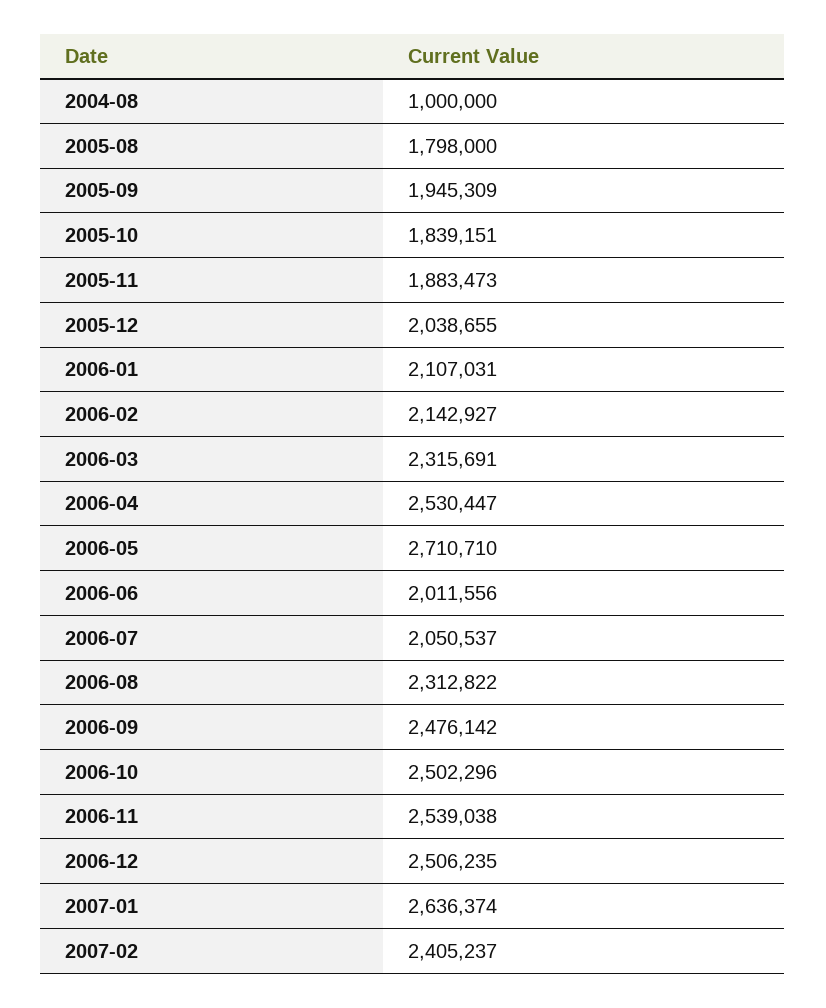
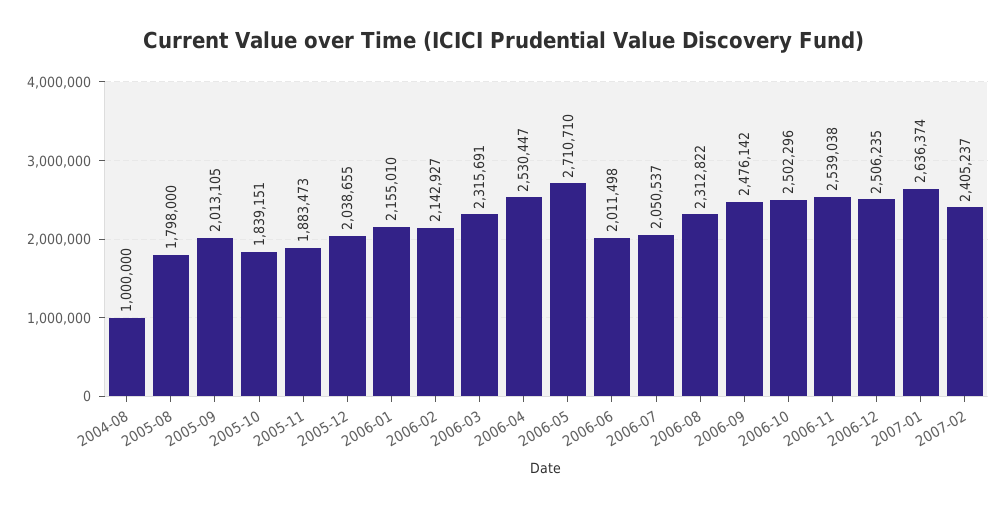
2005-09: 1945309 -> 2013105
2006-01: 2107031 -> 2155010
2006-06: 2011556 -> 2011498

